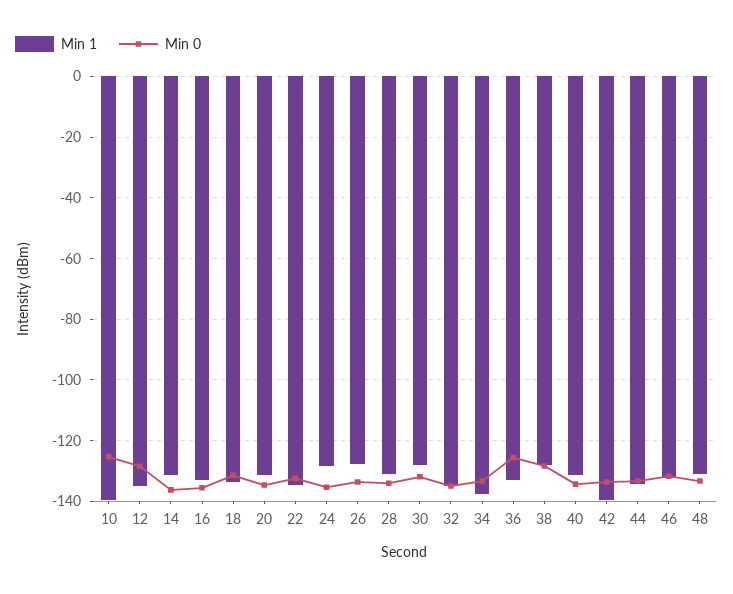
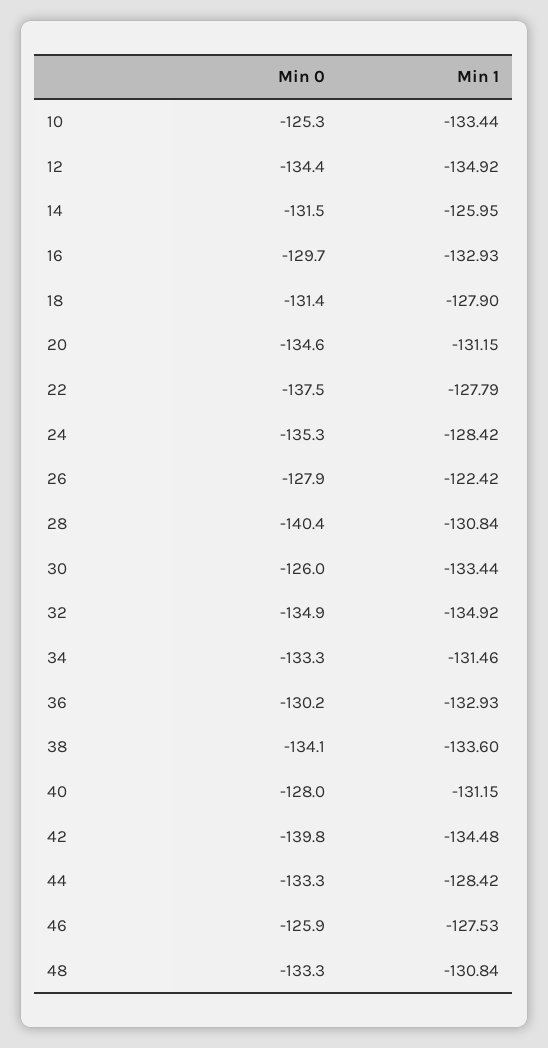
Min 1, 10: -140 -> -133.44
Min 0, 12: -128 -> -134.4
Min 1, 14: -132 -> -125.95
Min 0, 14: -136 -> -131.5
Min 0, 16: -136 -> -129.7
Min 1, 18: -134 -> -127.9
Min 1, 22: -134 -> -127.79
Min 0, 22: -132 -> -137.5
Min 1, 26: -128 -> -122.42
Min 0, 26: -134 -> -127.9
Min 0, 28: -134 -> -140.4
Min 1, 30: -128 -> -133.44
Min 0, 30: -132 -> -126
Min 1, 34: -138 -> -131.46
Min 0, 36: -126 -> -130.2
Min 1, 38: -128 -> -133.6
Min 0, 38: -128 -> -134.1
Min 0, 40: -134 -> -128
Min 1, 42: -140 -> -134.48
Min 0, 42: -134 -> -139.8
Min 1, 44: -134 -> -128.42
Min 1, 46: -132 -> -127.53
Min 0, 46: -132 -> -125.9

